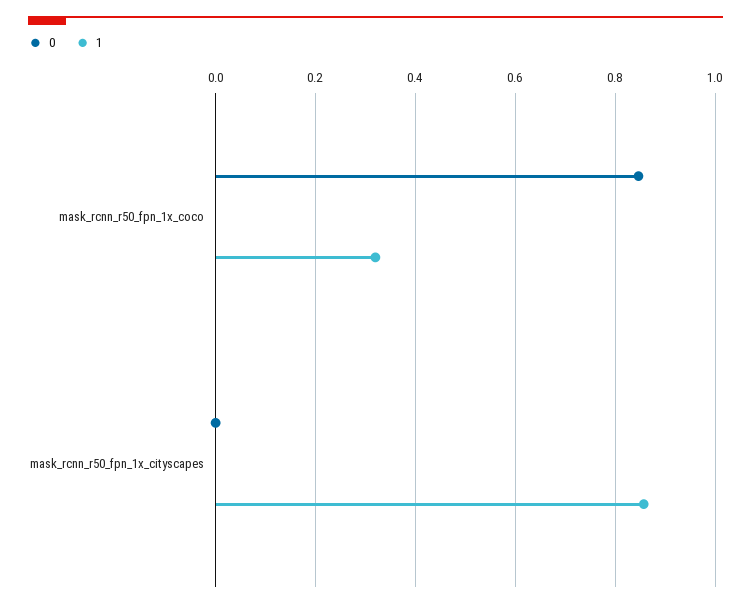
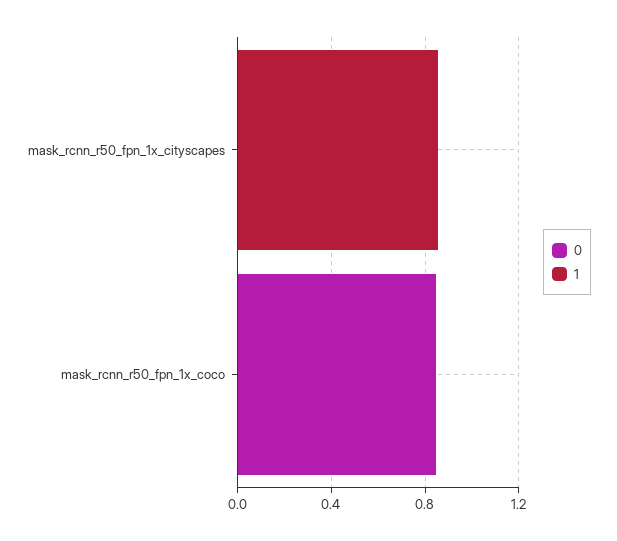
1, mask_rcnn_r50_fpn_1x_coco: 0.32 -> 0

